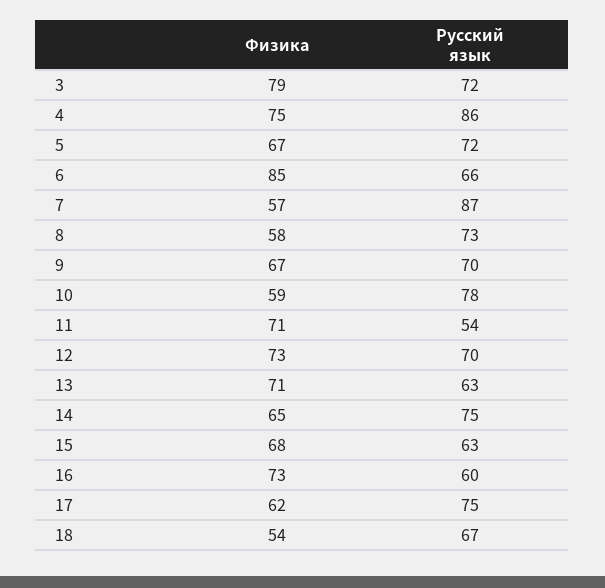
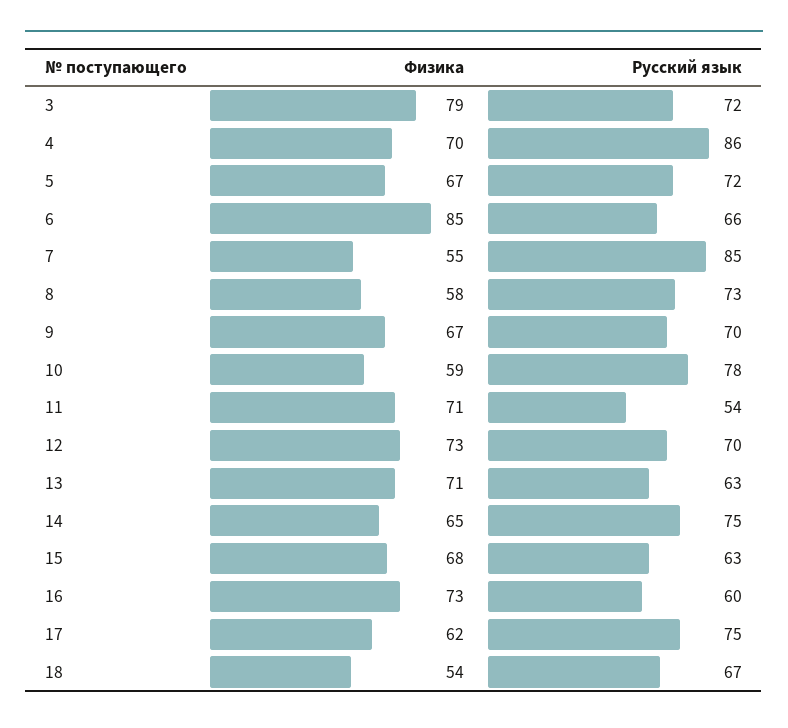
Физика, 4: 75 -> 70
Физика, 7: 57 -> 55
Русский язык, 7: 87 -> 85

